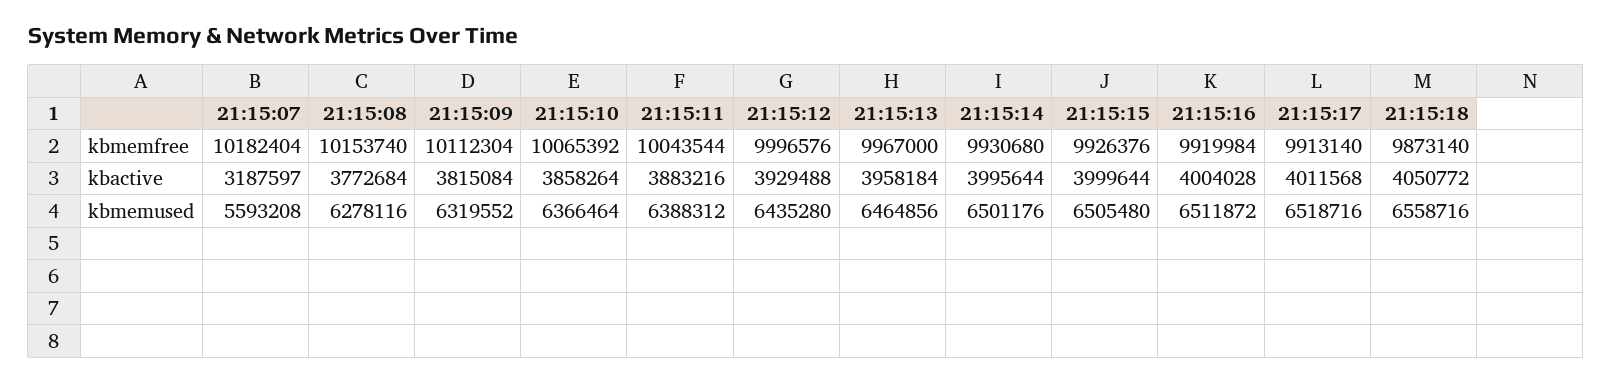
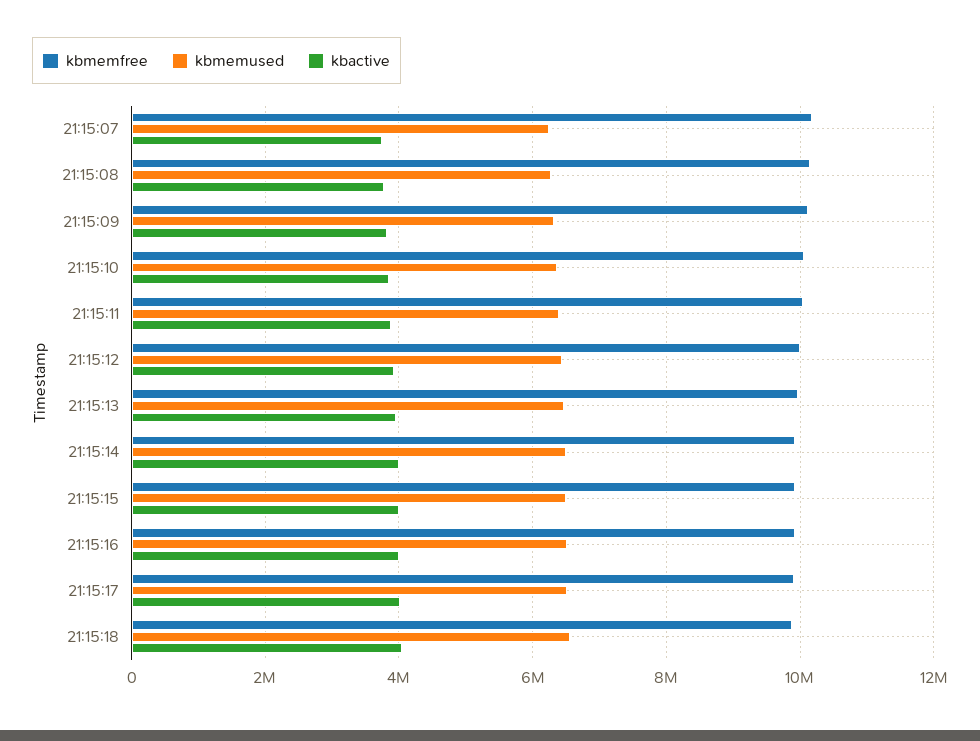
kbactive, 21:15:07: 3187597 -> 3800000
kbmemused, 21:15:07: 5593208 -> 6200000

